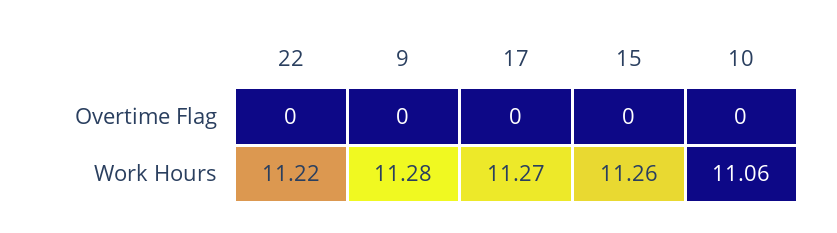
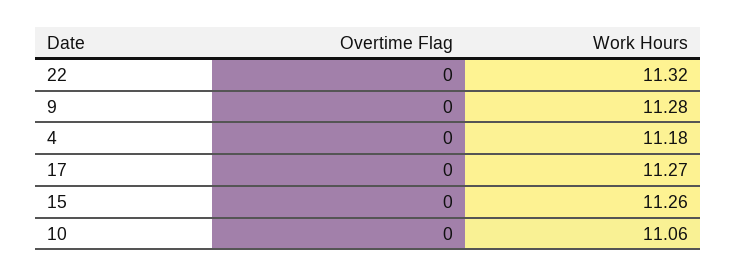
22, Work Hours: 11.22 -> 11.32
4, Overtime Flag: none -> 0
4, Work Hours: none -> 11.18

